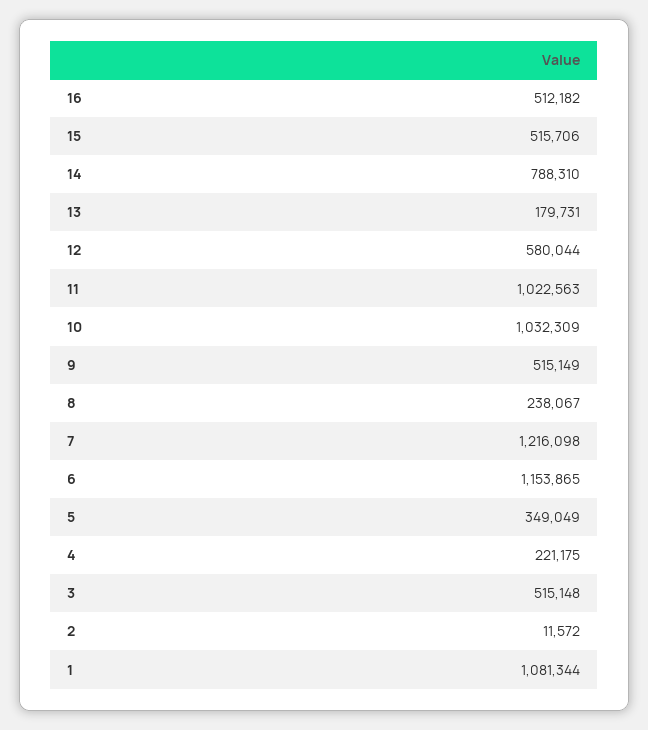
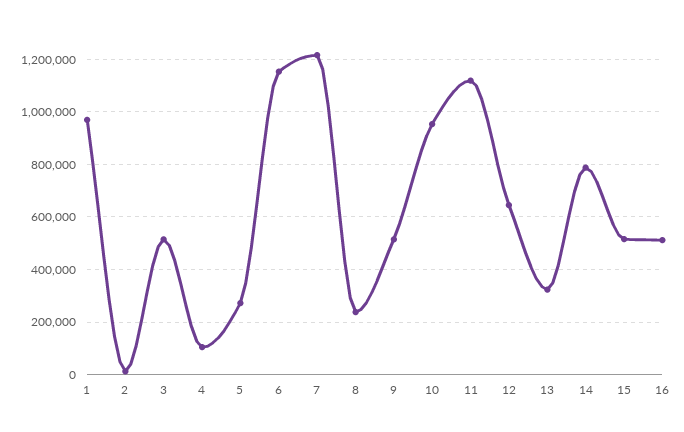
13: 179731 -> 325000
12: 580044 -> 650000
11: 1022563 -> 1125000
10: 1032309 -> 950000
5: 349049 -> 275000
4: 221175 -> 100000
1: 1081344 -> 975000

